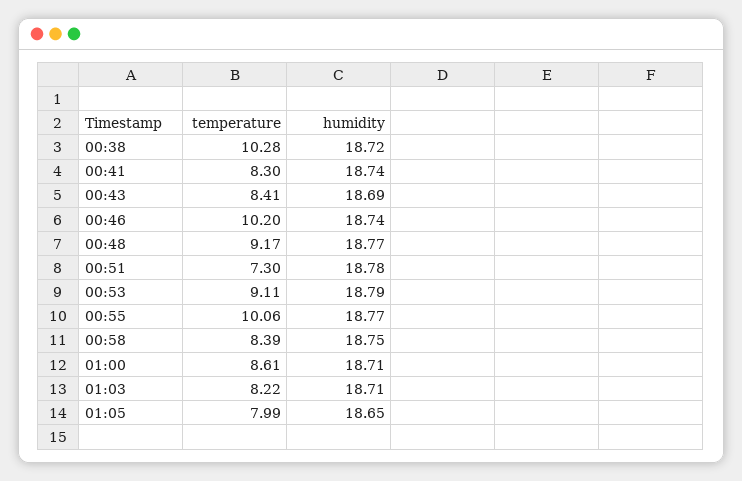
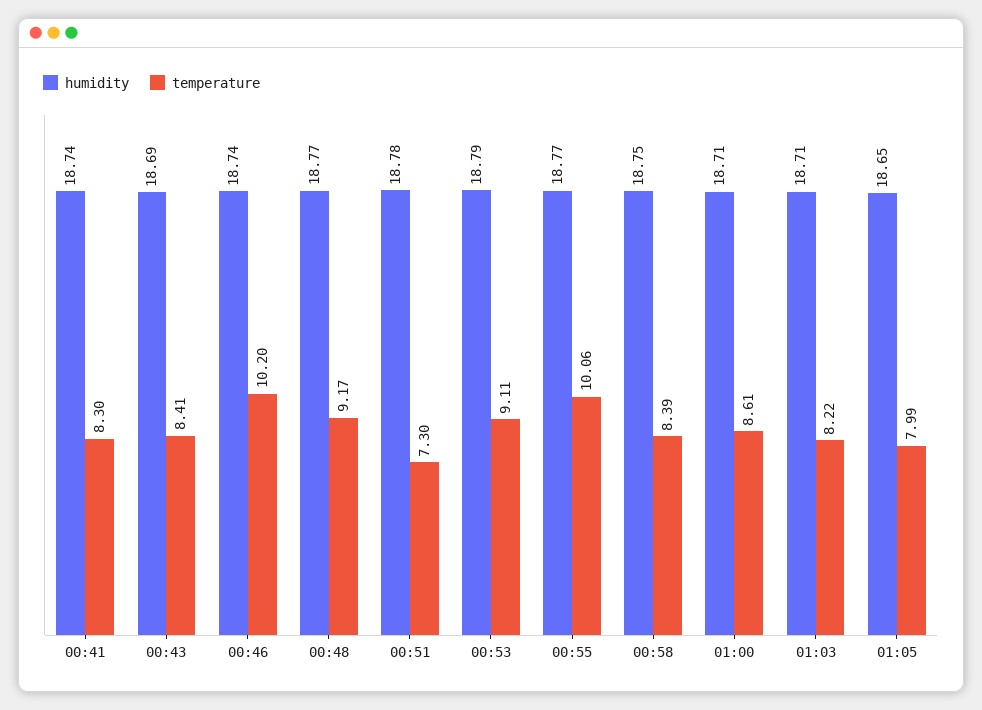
temperature, 00:38: 10.28 -> none
humidity, 00:38: 18.72 -> none

